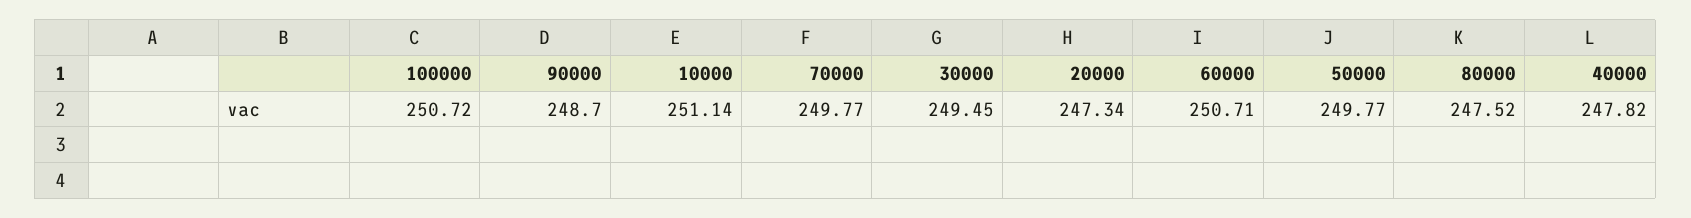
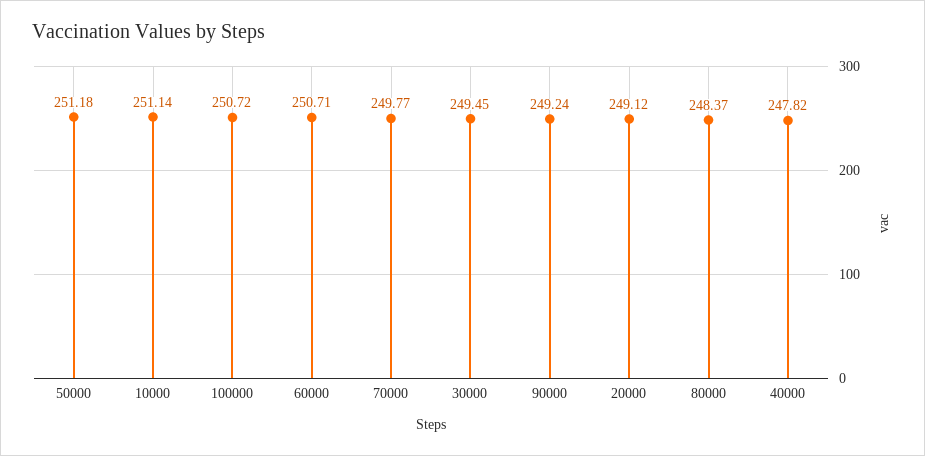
90000: 248.7 -> 249.24
20000: 247.34 -> 249.12
50000: 249.77 -> 251.18
80000: 247.52 -> 248.37

